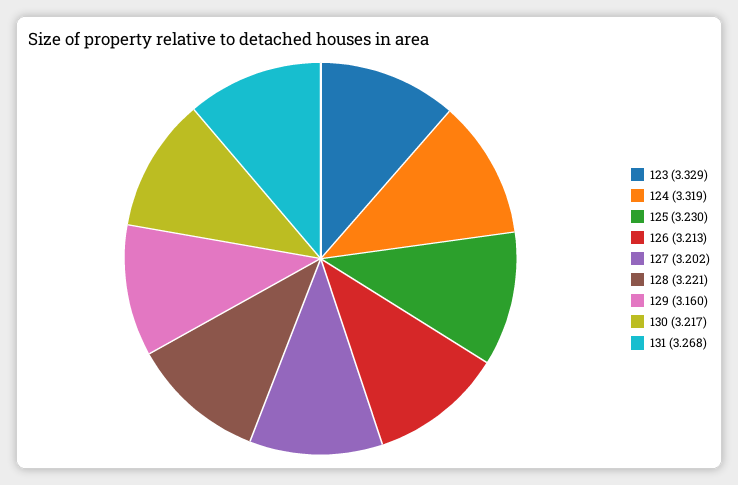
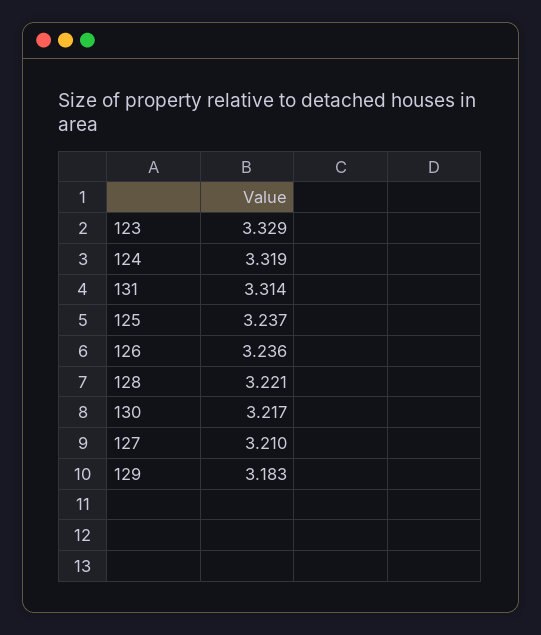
125: 3.23 -> 3.237
126: 3.213 -> 3.236
127: 3.202 -> 3.21
129: 3.16 -> 3.183
131: 3.268 -> 3.314

